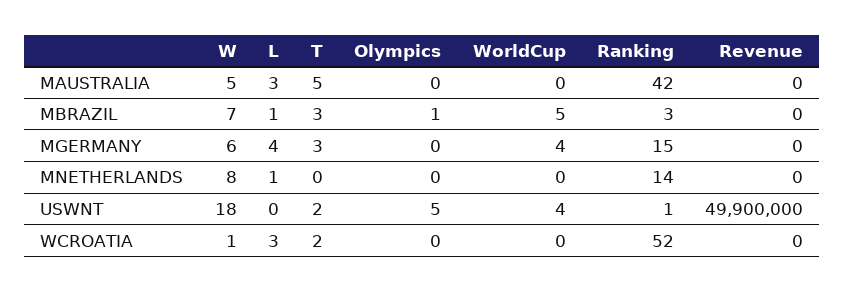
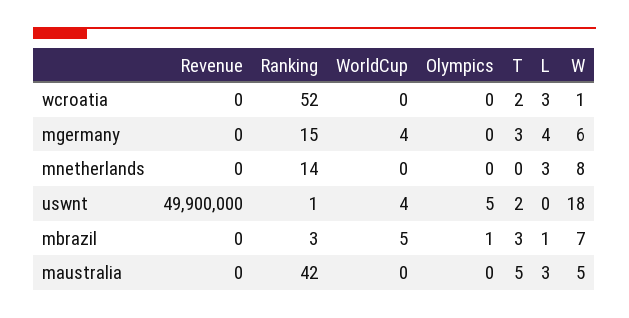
L, MNETHERLANDS: 1 -> 3

